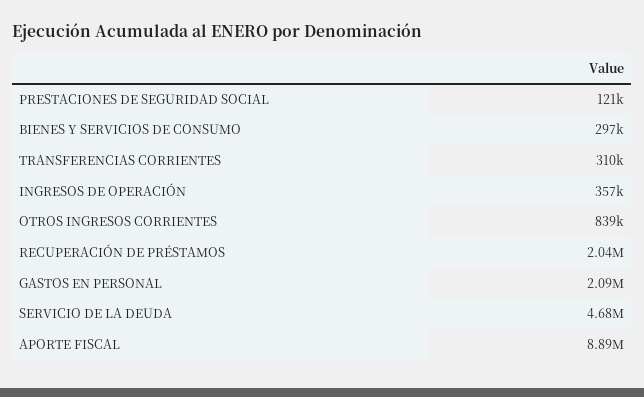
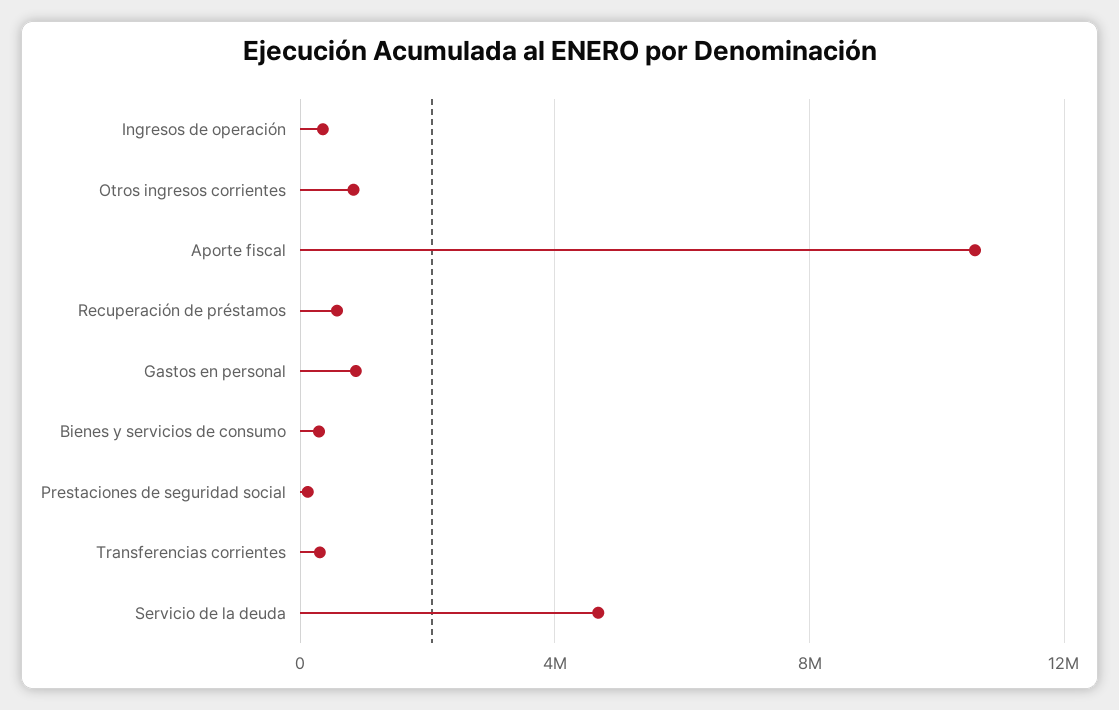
RECUPERACIÓN DE PRÉSTAMOS: 2040000 -> 500000
GASTOS EN PERSONAL: 2090000 -> 1000000
APORTE FISCAL: 8890000 -> 10500000

